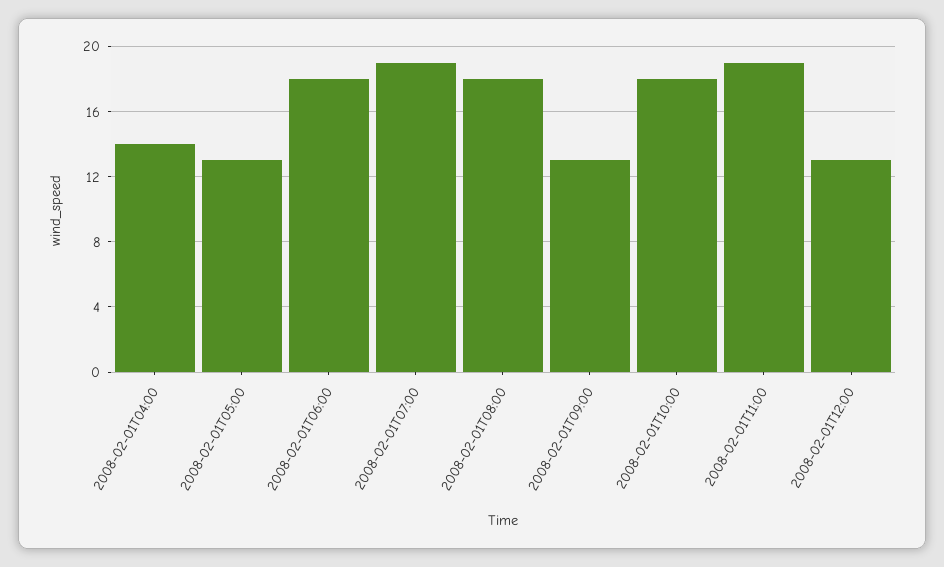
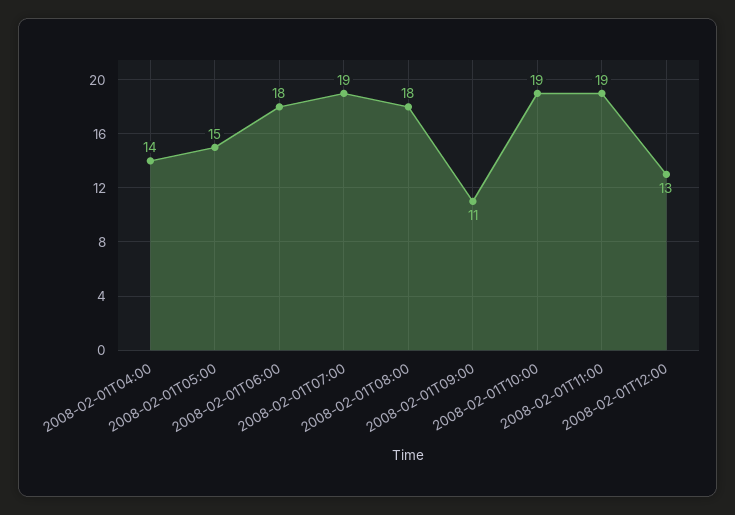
2008-02-01T05:00: 13 -> 15
2008-02-01T09:00: 13 -> 11
2008-02-01T10:00: 18 -> 19

